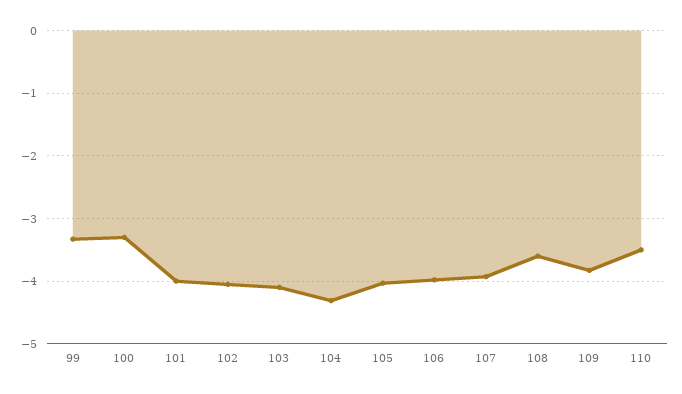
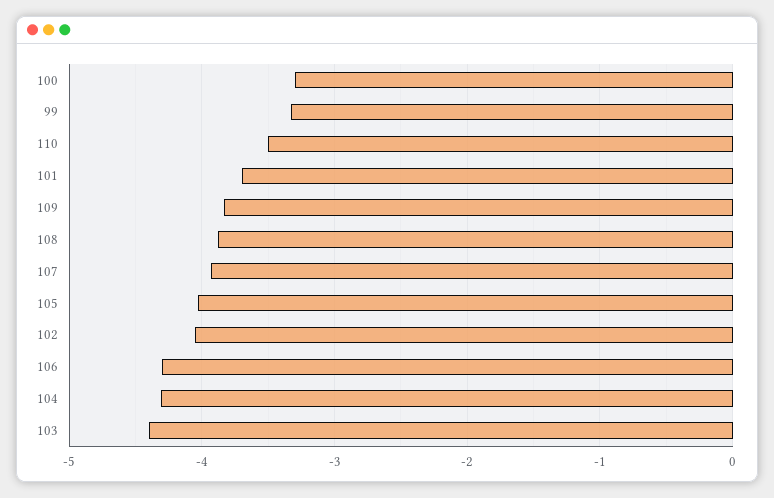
101: -4 -> -3.7
103: -4.1 -> -4.4
106: -4 -> -4.3
108: -3.6 -> -3.9

